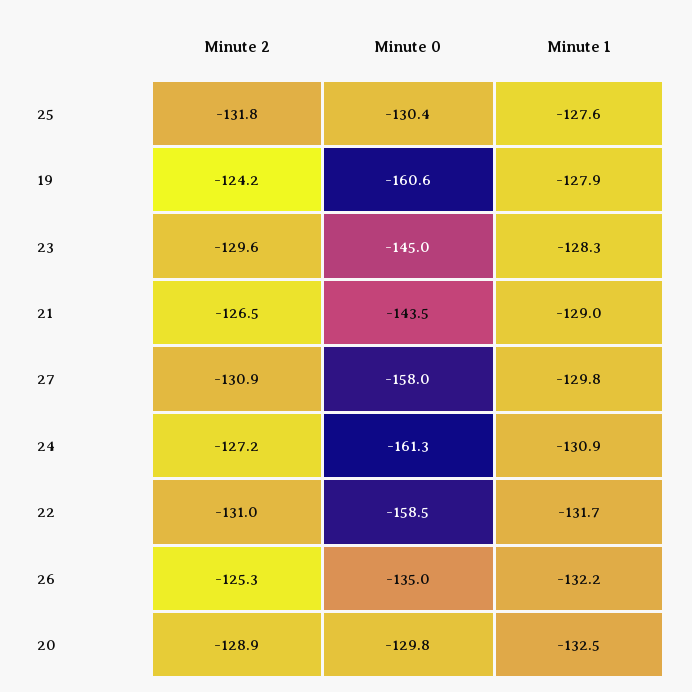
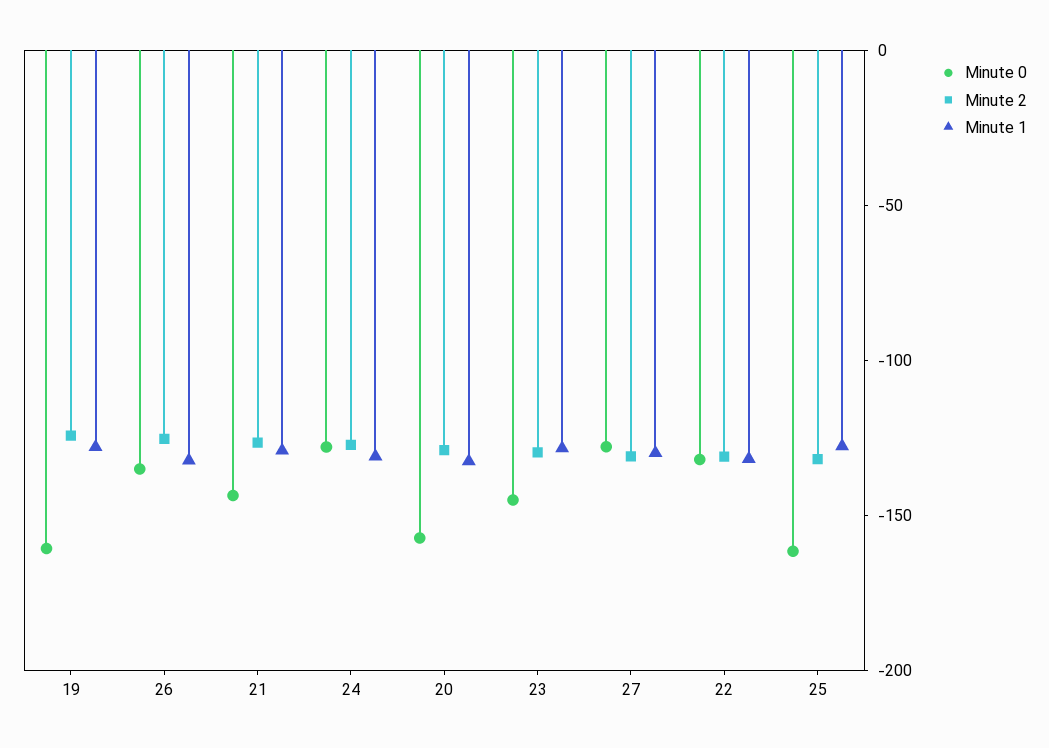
Minute 0, 25: -130.4 -> -160
Minute 0, 27: -158 -> -130
Minute 0, 24: -161.3 -> -130
Minute 0, 22: -158.5 -> -130
Minute 0, 20: -129.8 -> -160

